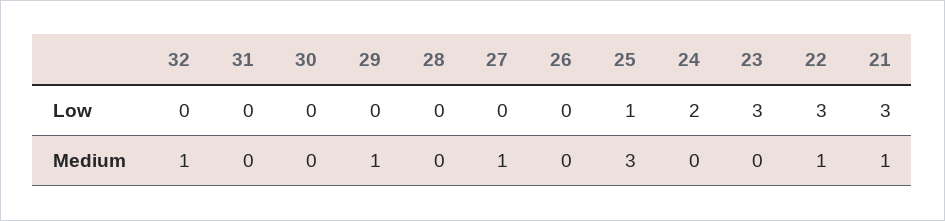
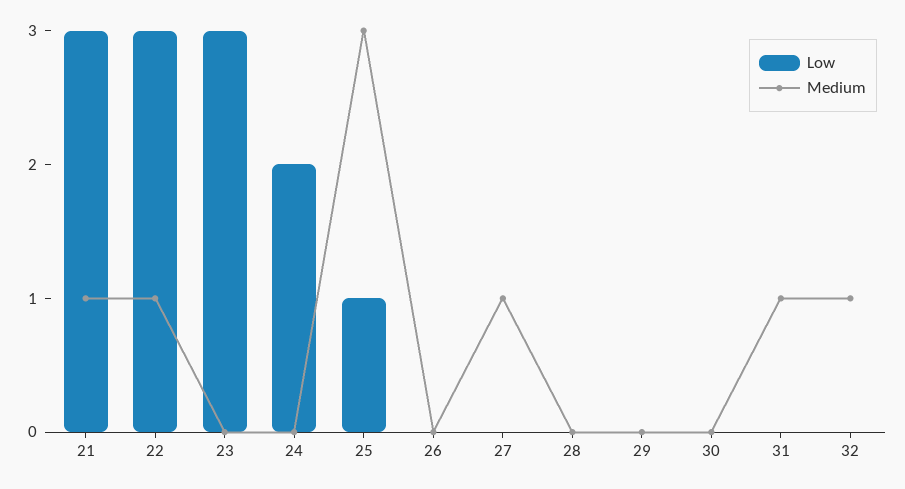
Medium, 31: 0 -> 1
Medium, 29: 1 -> 0

